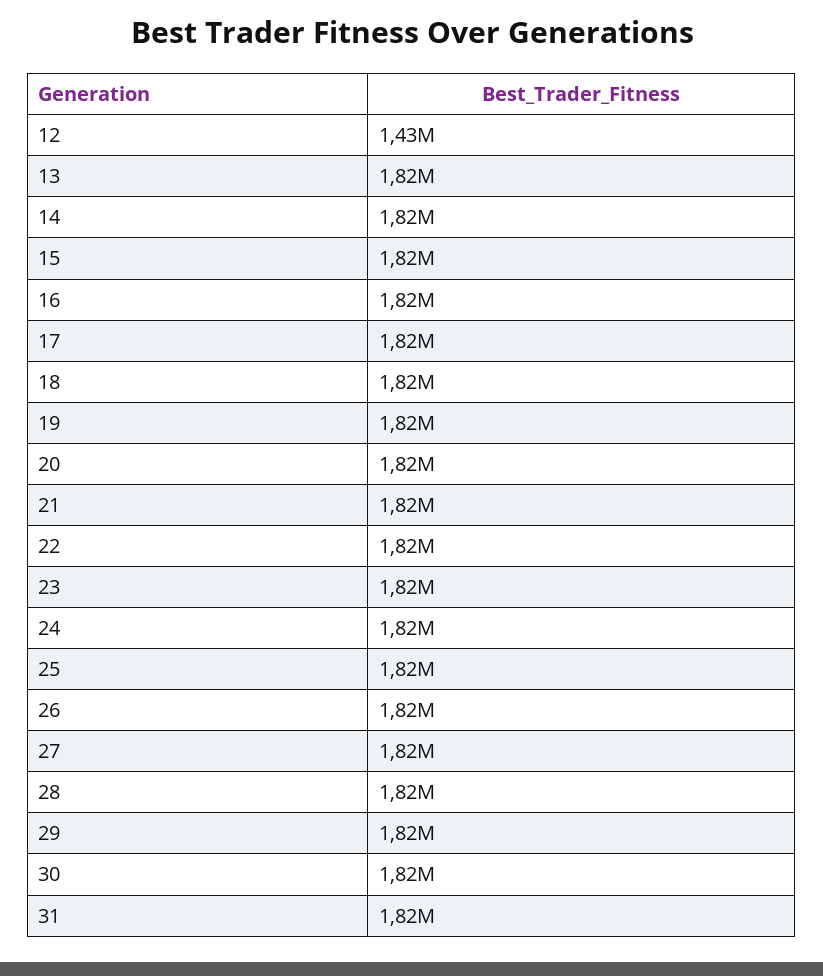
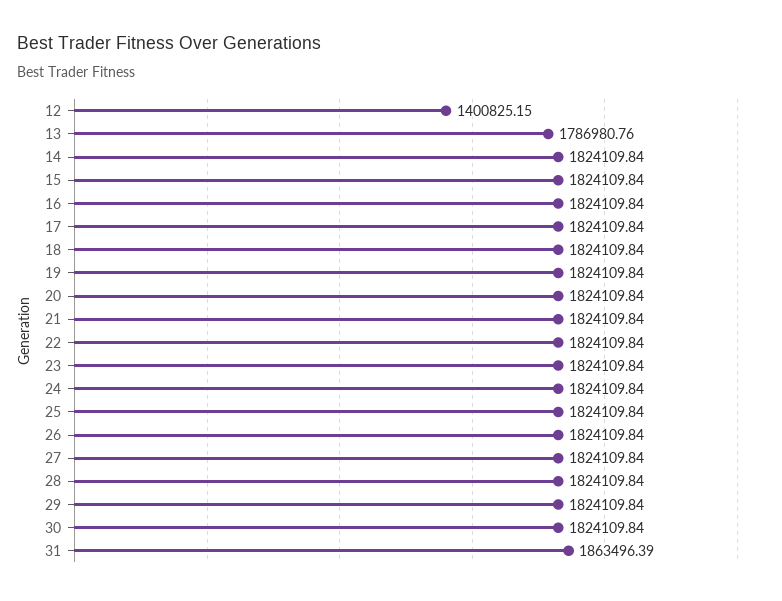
12: 1430000 -> 1400825.15
13: 1820000 -> 1786980.76
31: 1820000 -> 1863496.39

